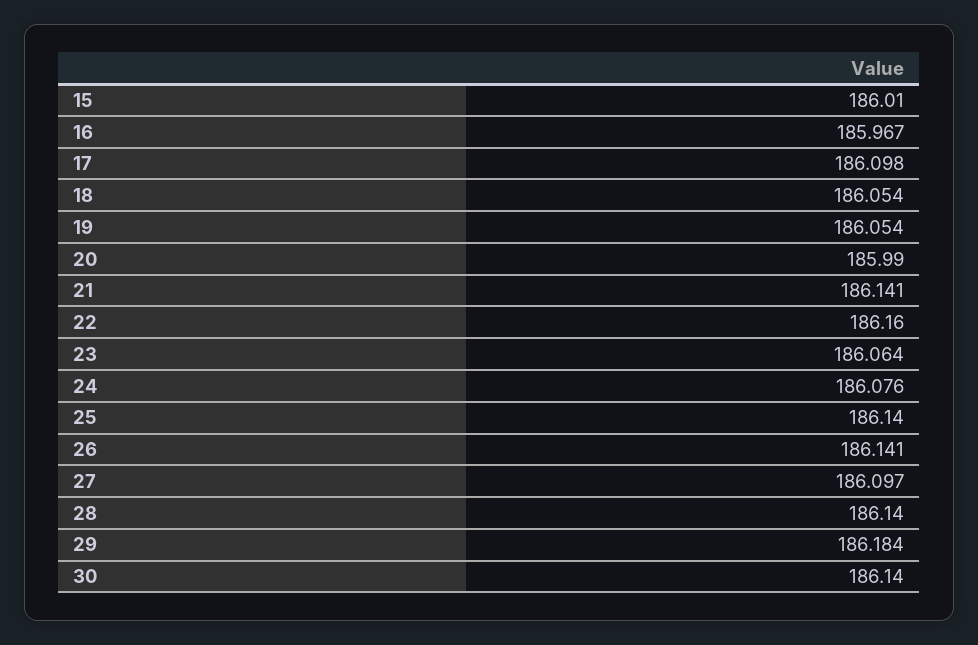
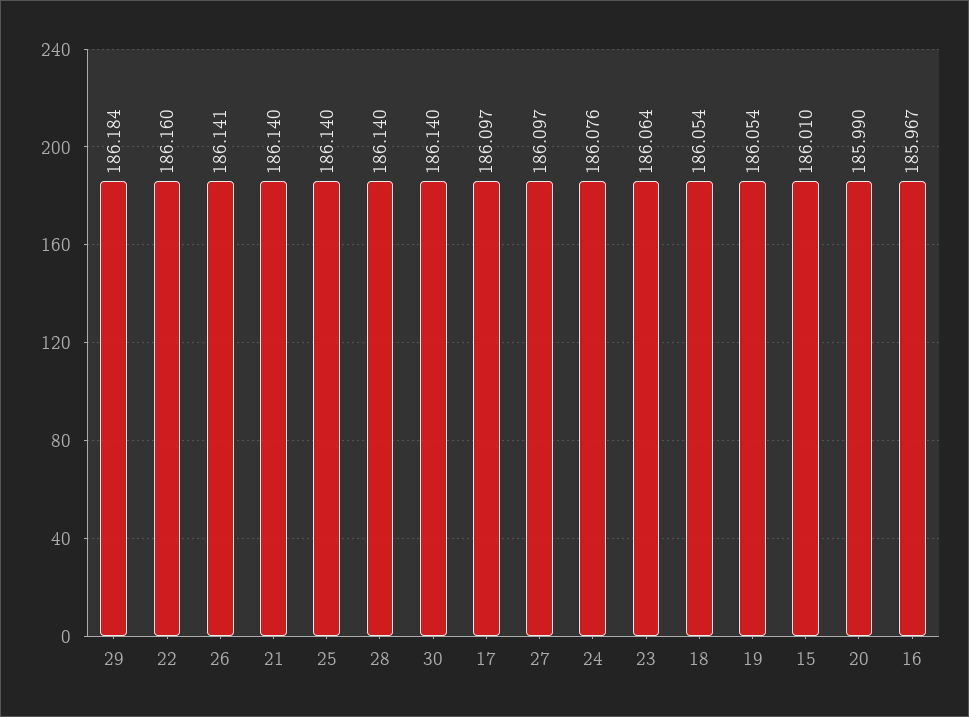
17: 186.098 -> 186.097
21: 186.141 -> 186.14

